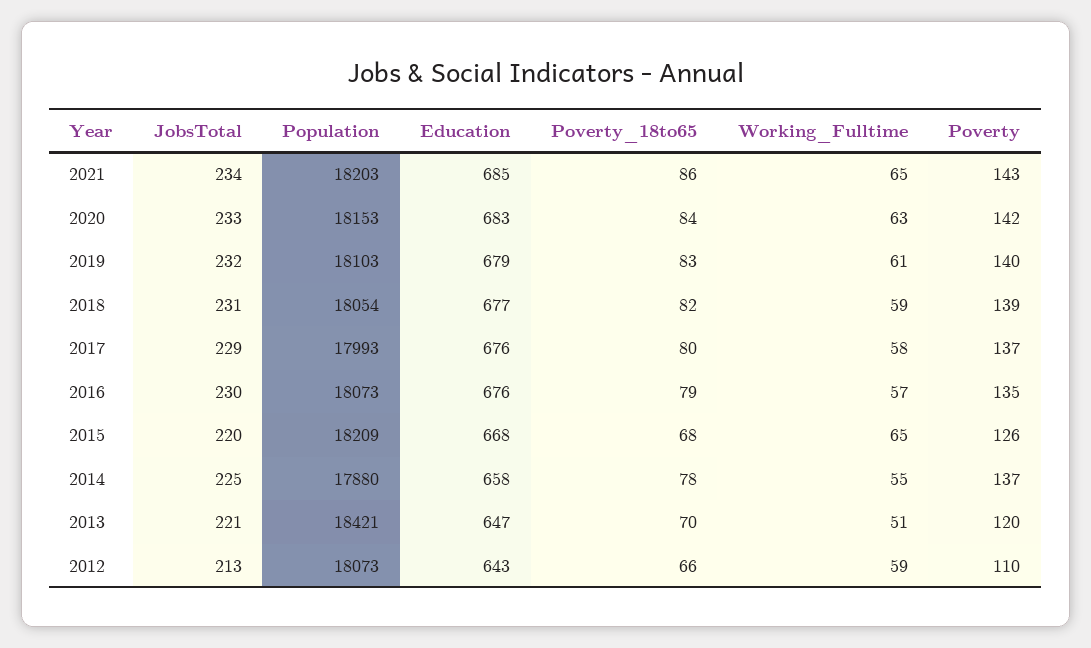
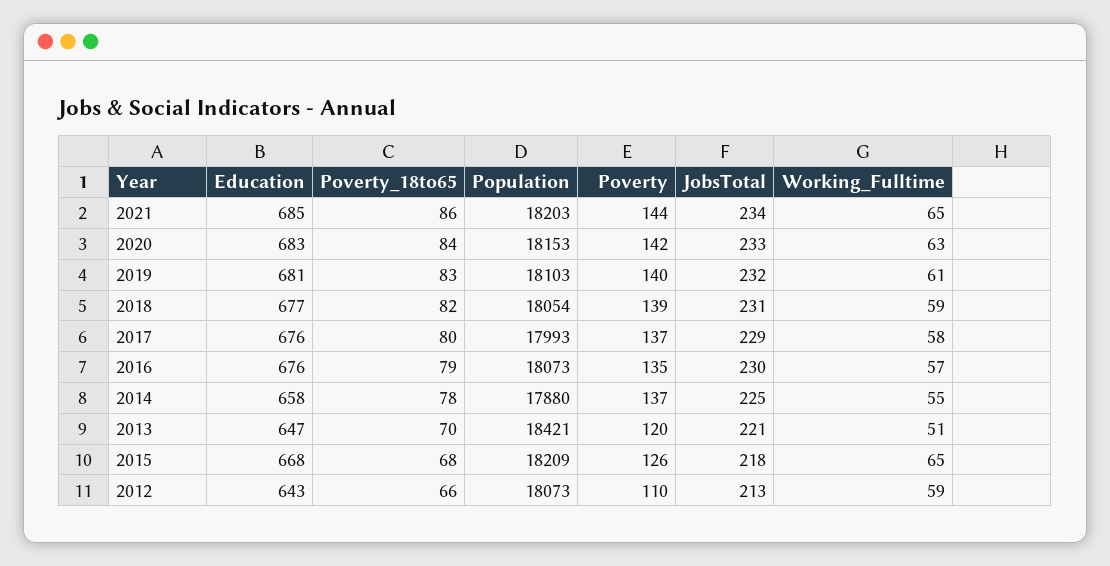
Poverty, 2021: 143 -> 144
Education, 2019: 679 -> 681
JobsTotal, 2015: 220 -> 218

